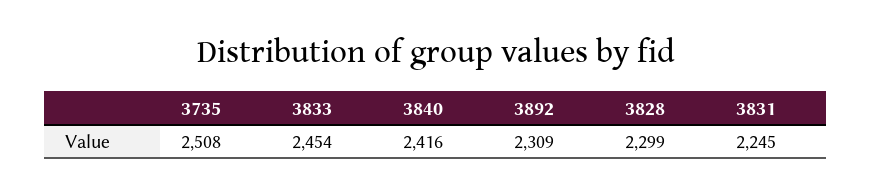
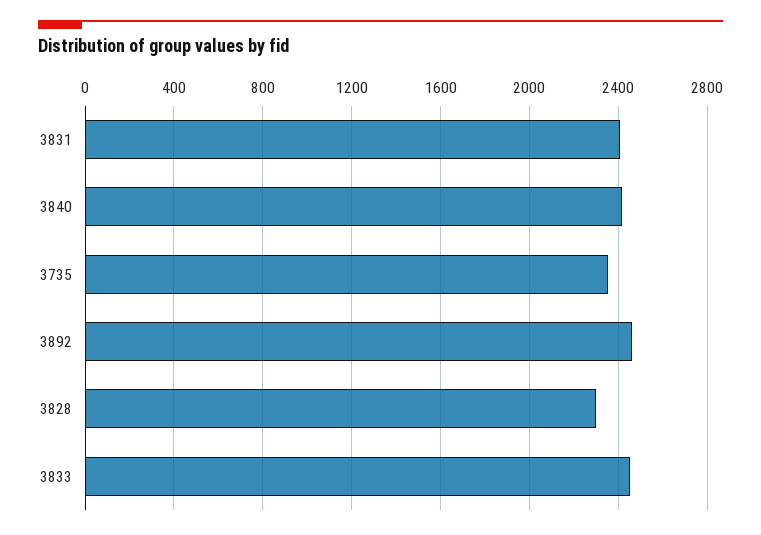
3735: 2508 -> 2350
3892: 2309 -> 2450
3831: 2245 -> 2400

